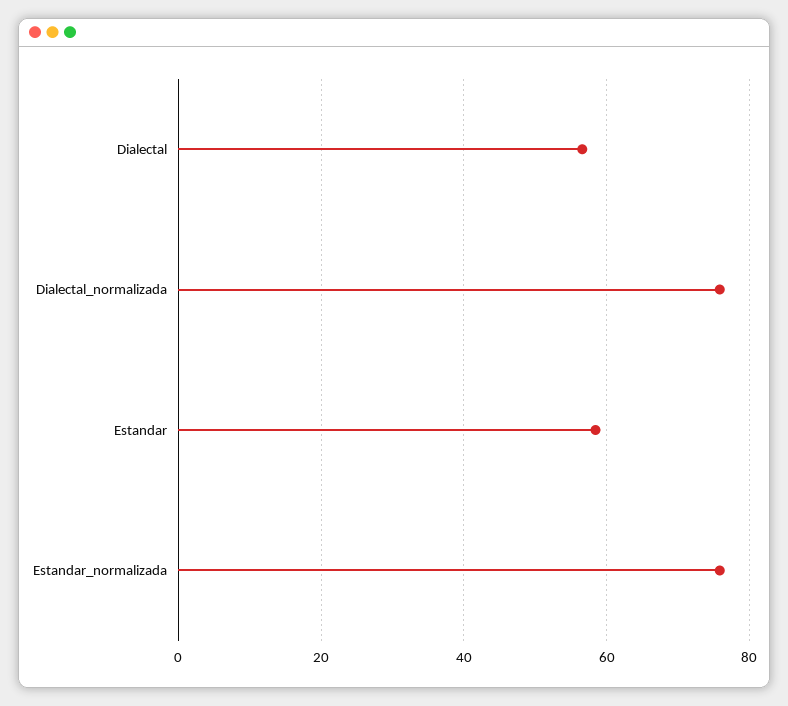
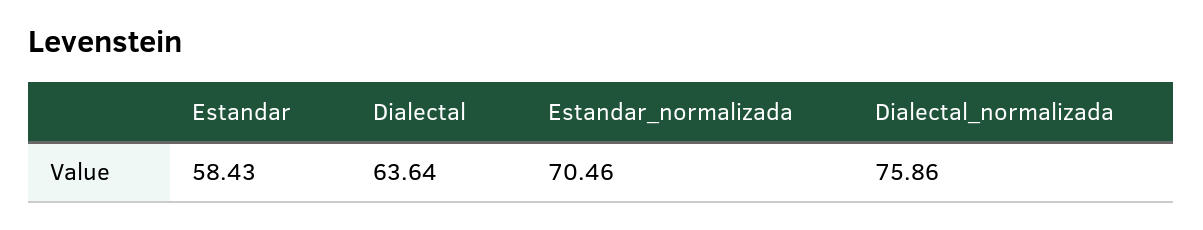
Dialectal: 56 -> 63.64
Estandar_normalizada: 76 -> 70.46

